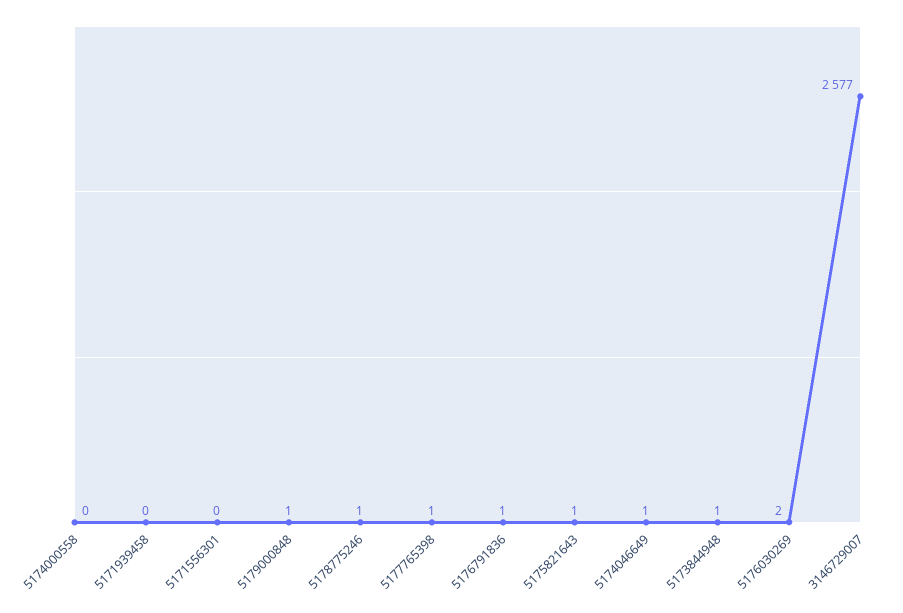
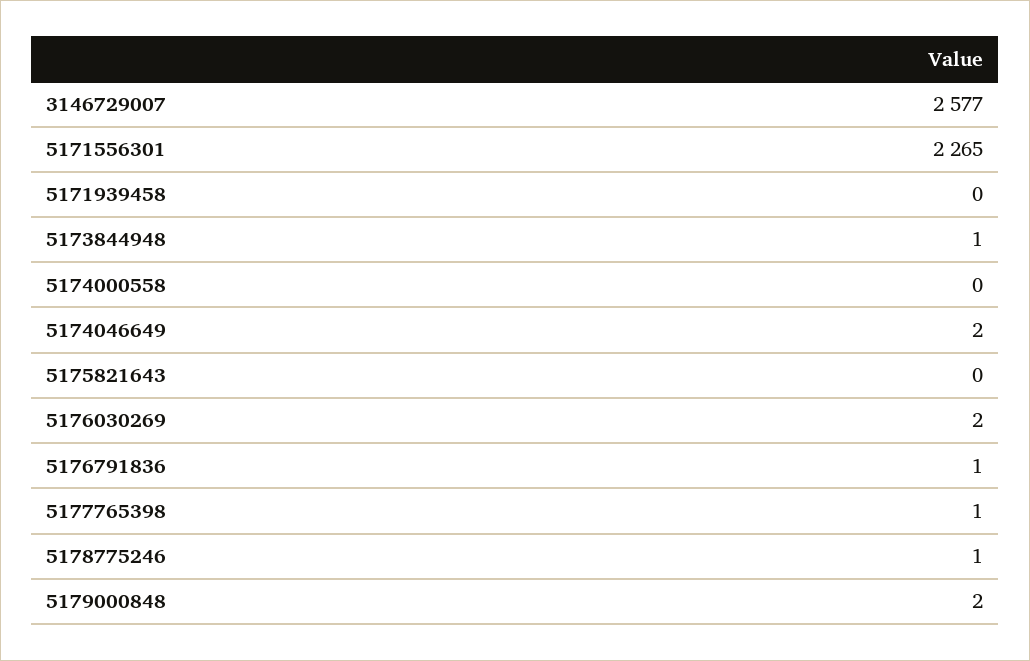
5171556301: 0 -> 2265
5179000848: 1 -> 2
5175821643: 1 -> 0
5174046649: 1 -> 2

